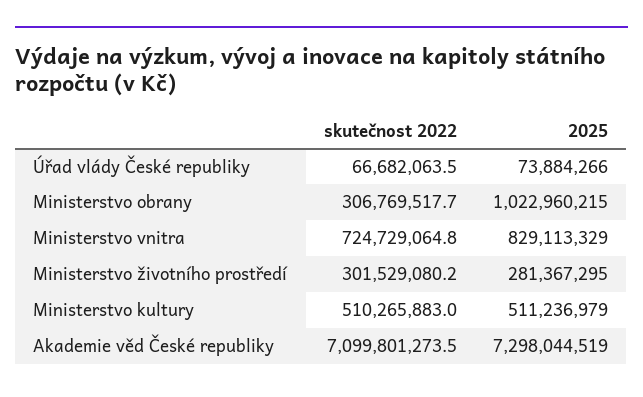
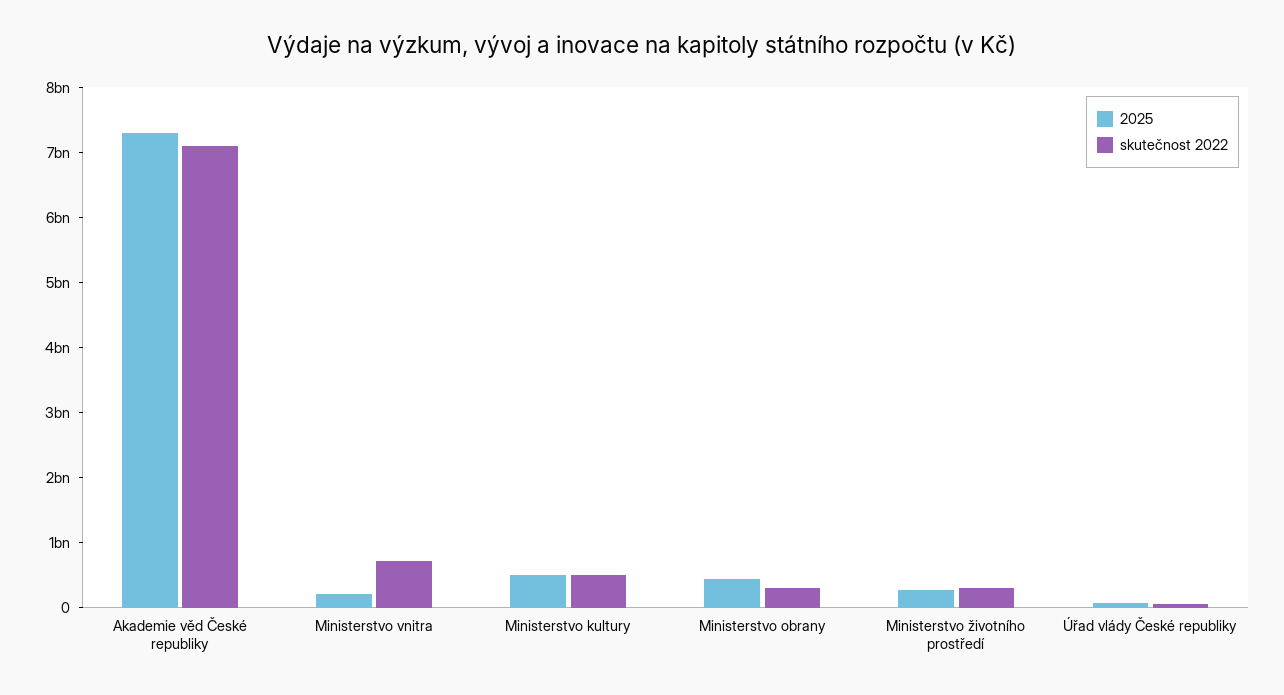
2025, Ministerstvo obrany: 1022960215 -> 400000000
2025, Ministerstvo vnitra: 829113329 -> 200000000

